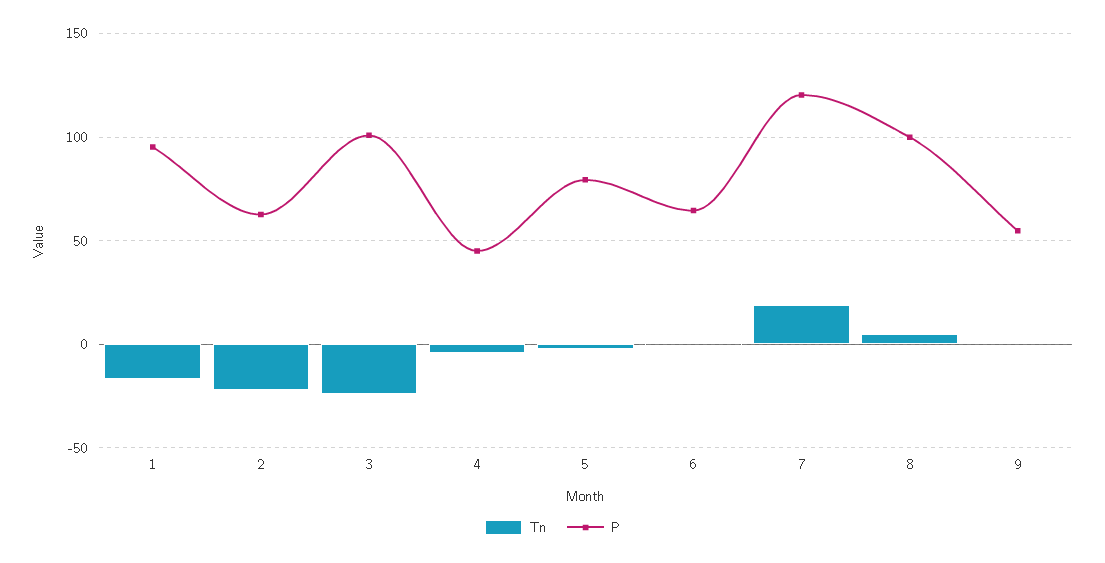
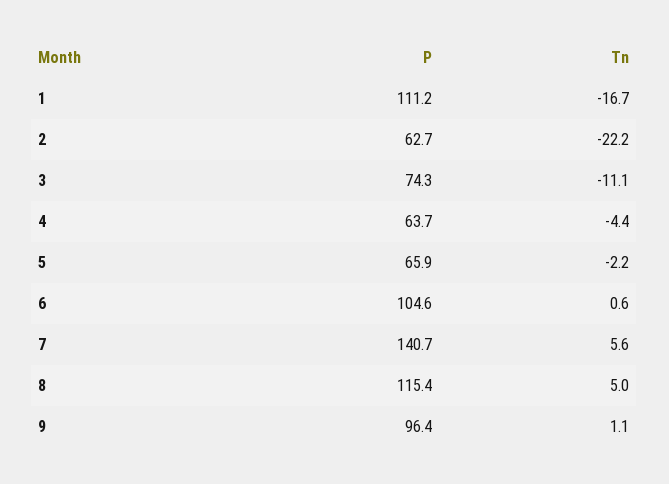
P, 1: 95 -> 111.2
Tn, 3: -25 -> -11.1
P, 3: 100 -> 74.3
P, 4: 45 -> 63.7
P, 5: 80 -> 65.9
P, 6: 65 -> 104.6
Tn, 7: 20 -> 5.6
P, 7: 120 -> 140.7
P, 8: 100 -> 115.4
P, 9: 55 -> 96.4

